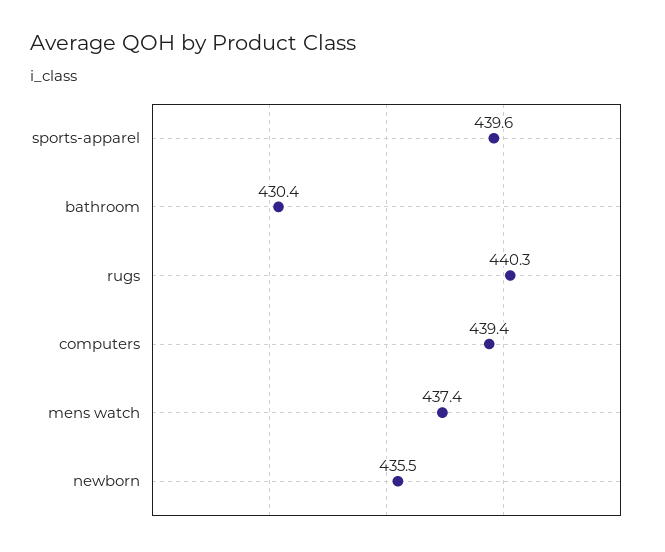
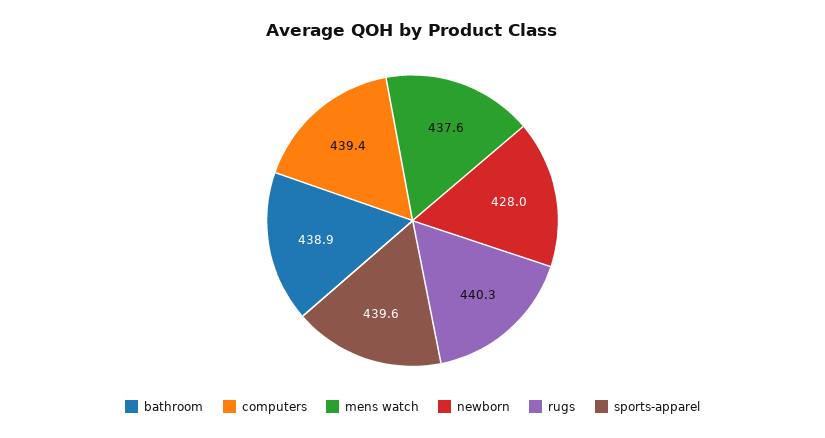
bathroom: 430.4 -> 438.9
mens watch: 437.4 -> 437.6
newborn: 435.5 -> 428

